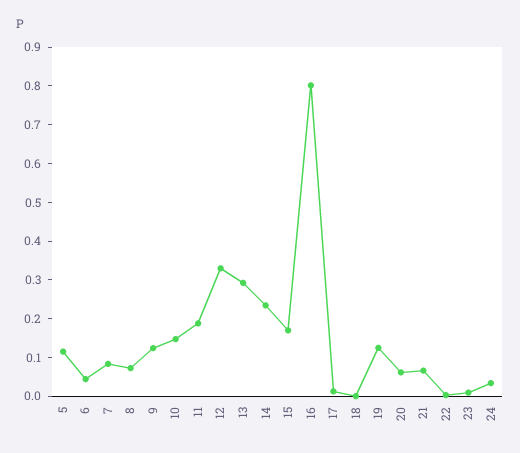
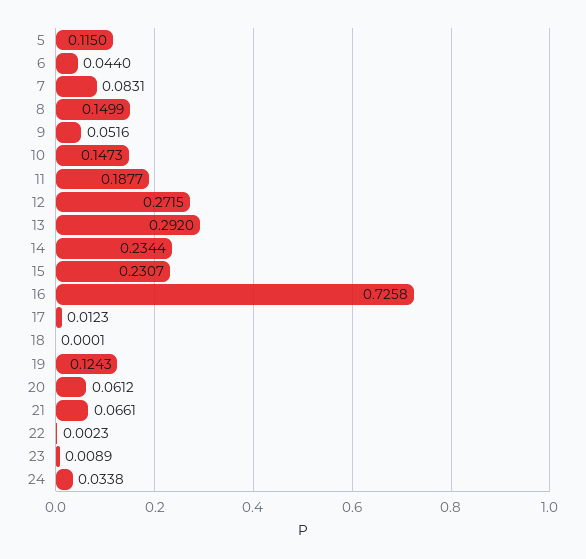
8: 0.075 -> 0.1499
9: 0.125 -> 0.0516
12: 0.325 -> 0.2715
15: 0.175 -> 0.2307
16: 0.8 -> 0.7258

